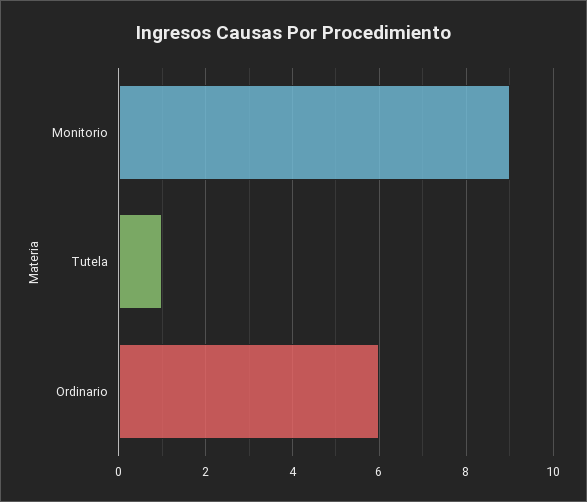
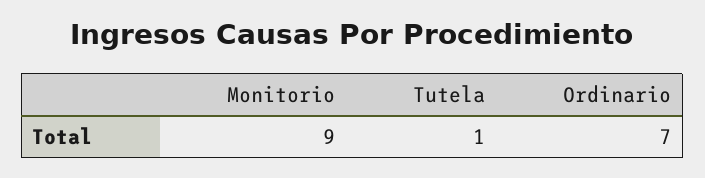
Ordinario: 6 -> 7

